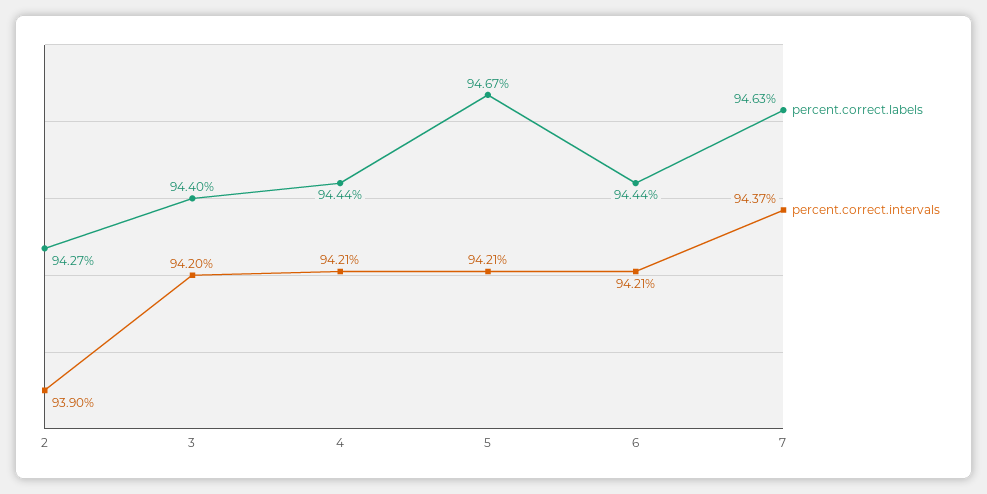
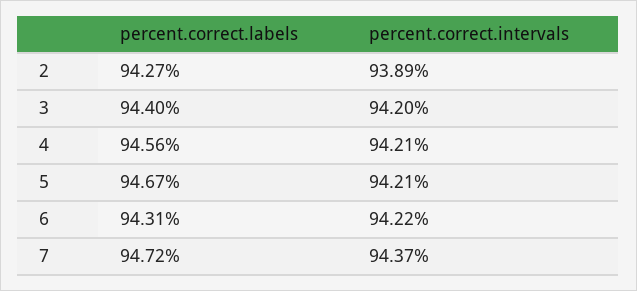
percent.correct.intervals, 2: 93.9 -> 93.89
percent.correct.labels, 4: 94.44 -> 94.56
percent.correct.labels, 6: 94.44 -> 94.31
percent.correct.intervals, 6: 94.21 -> 94.22
percent.correct.labels, 7: 94.63 -> 94.72

